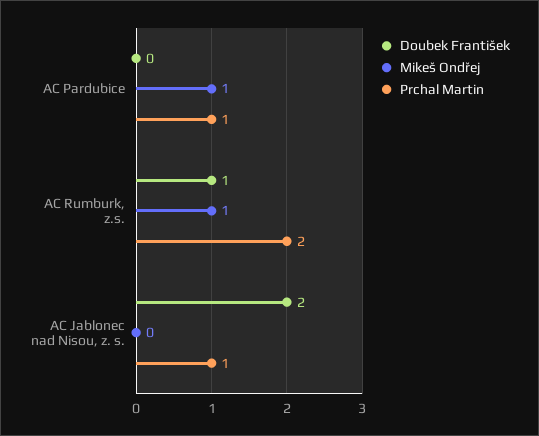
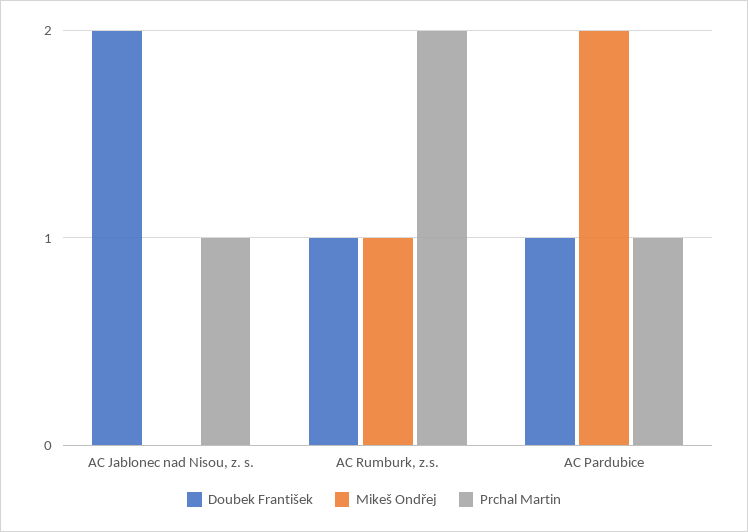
Doubek František, AC Pardubice: 0 -> 1
Mikeš Ondřej, AC Pardubice: 1 -> 2

